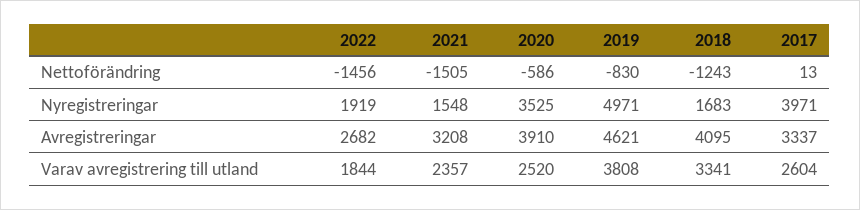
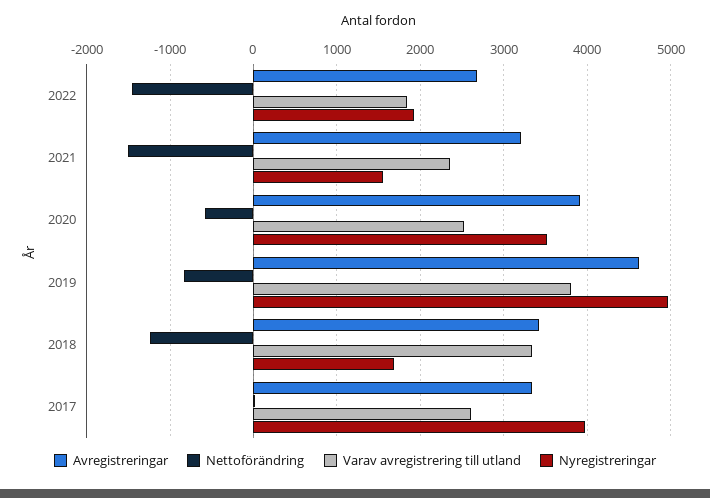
Avregistreringar, 2018: 4095 -> 3400

